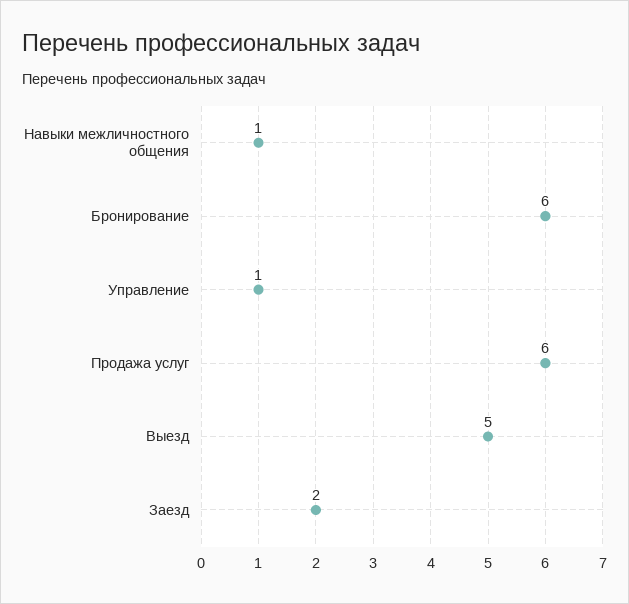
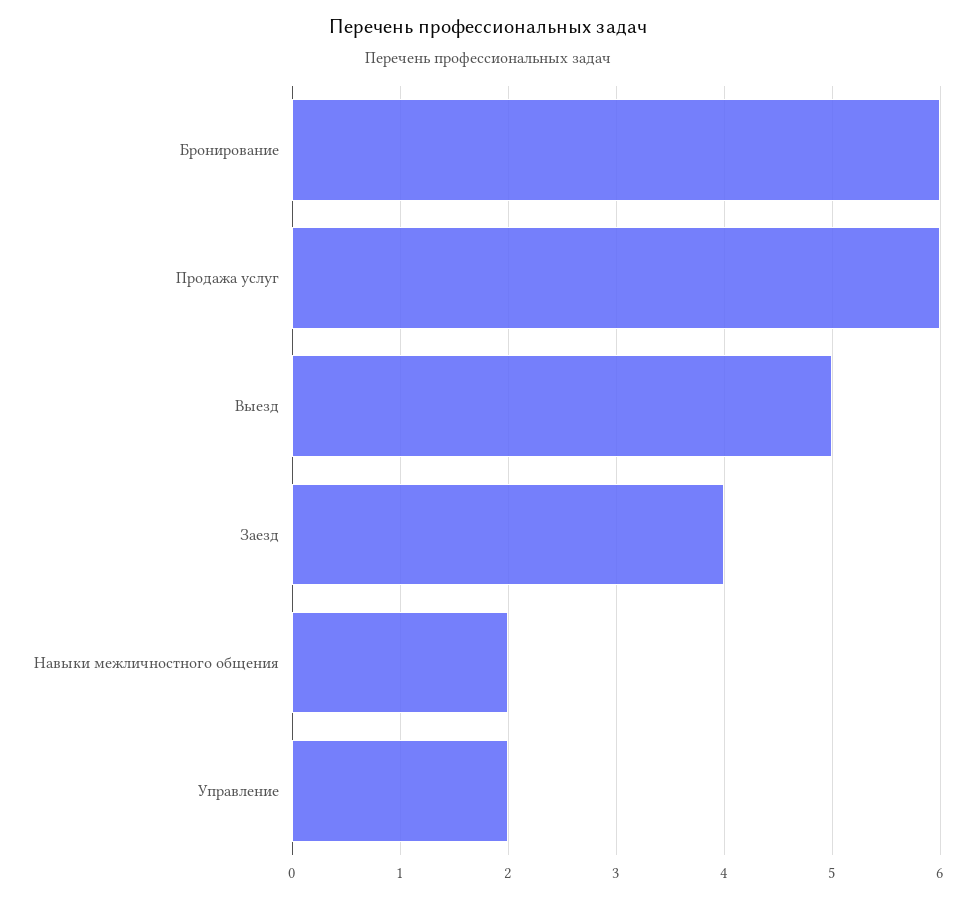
Навыки межличностного общения: 1 -> 2
Управление: 1 -> 2
Заезд: 2 -> 4

